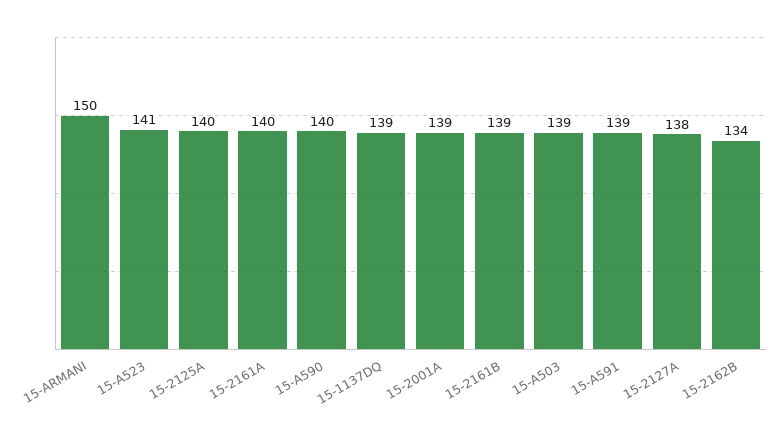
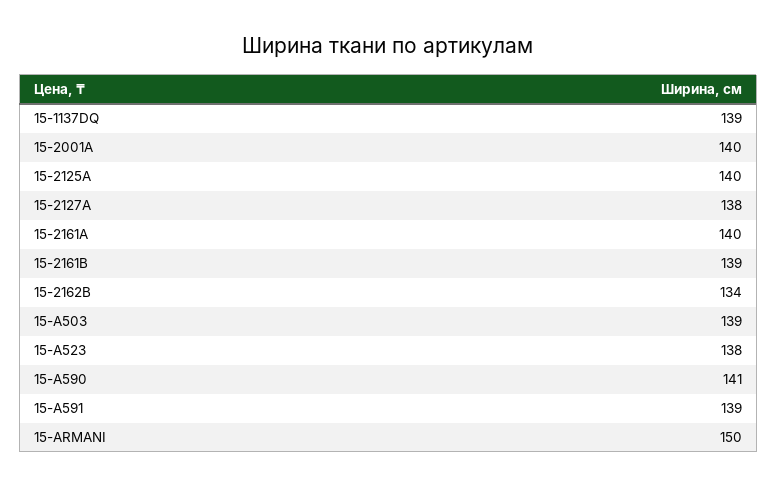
15-A523: 141 -> 138
15-A590: 140 -> 141
15-2001A: 139 -> 140

